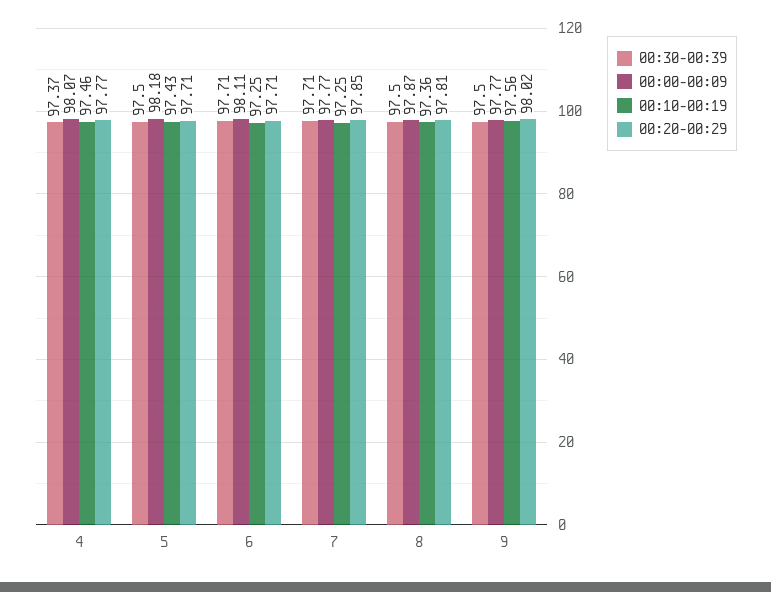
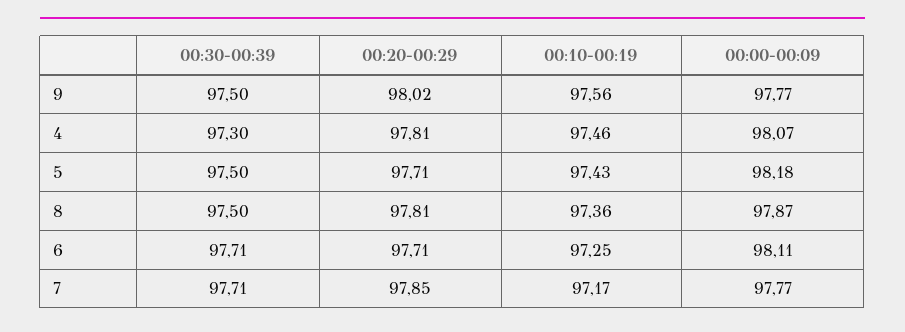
00:30-00:39, 4: 97.37 -> 97.3
00:20-00:29, 4: 97.77 -> 97.81
00:10-00:19, 7: 97.25 -> 97.17

